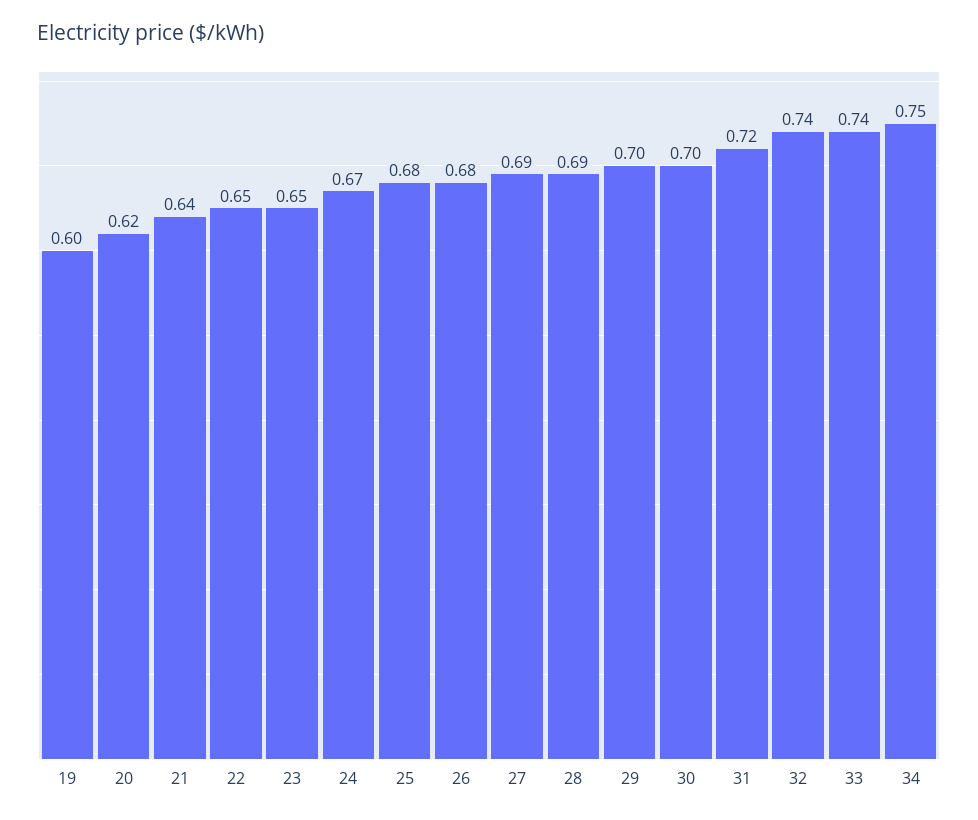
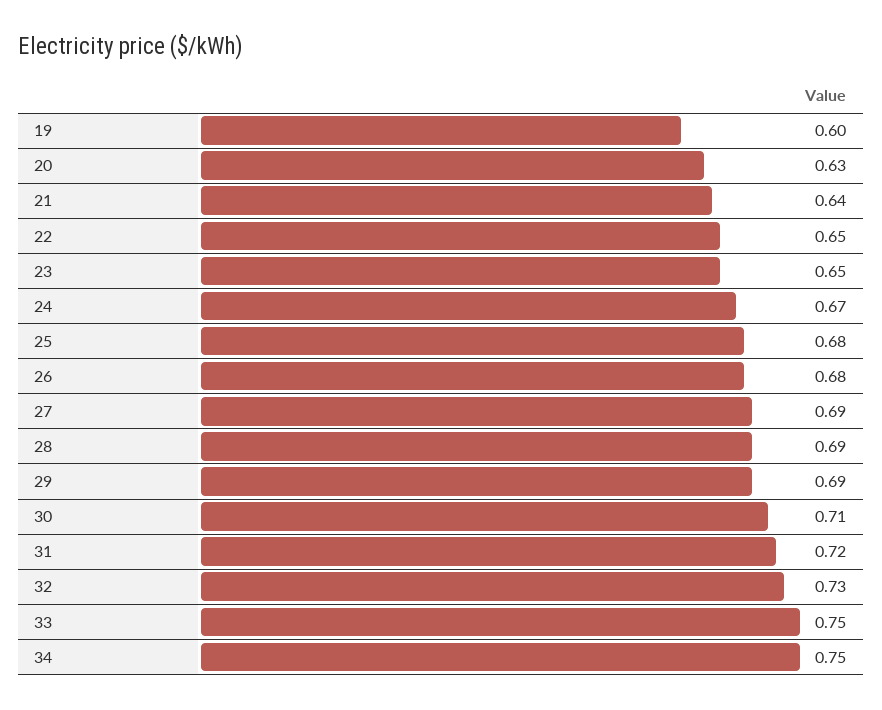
20: 0.62 -> 0.63
29: 0.7 -> 0.69
30: 0.7 -> 0.71
32: 0.74 -> 0.73
33: 0.74 -> 0.75

